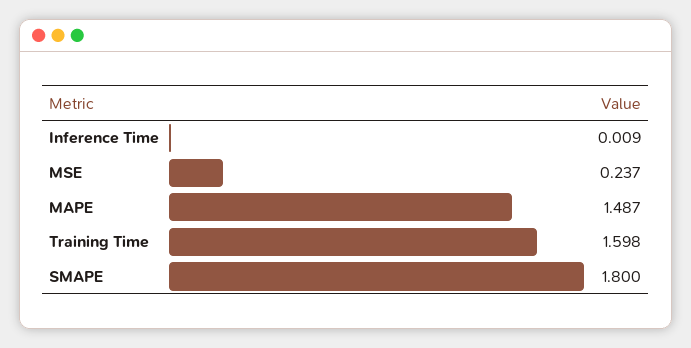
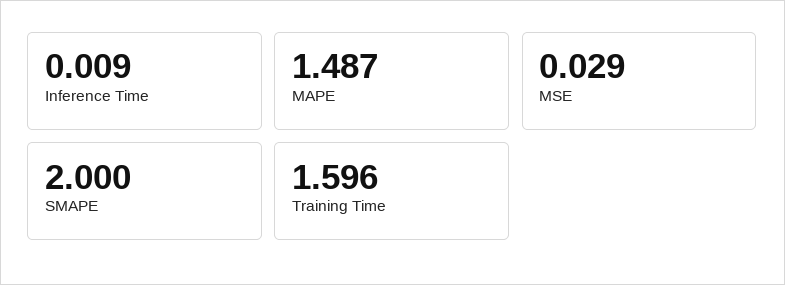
MSE: 0.237 -> 0.029
Training Time: 1.598 -> 1.596
SMAPE: 1.8 -> 2

